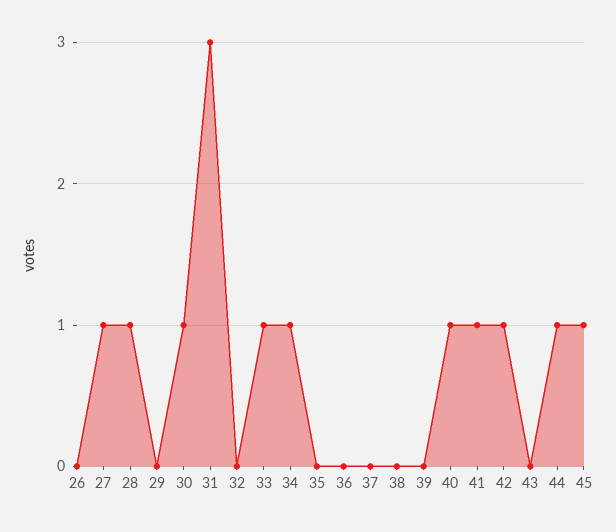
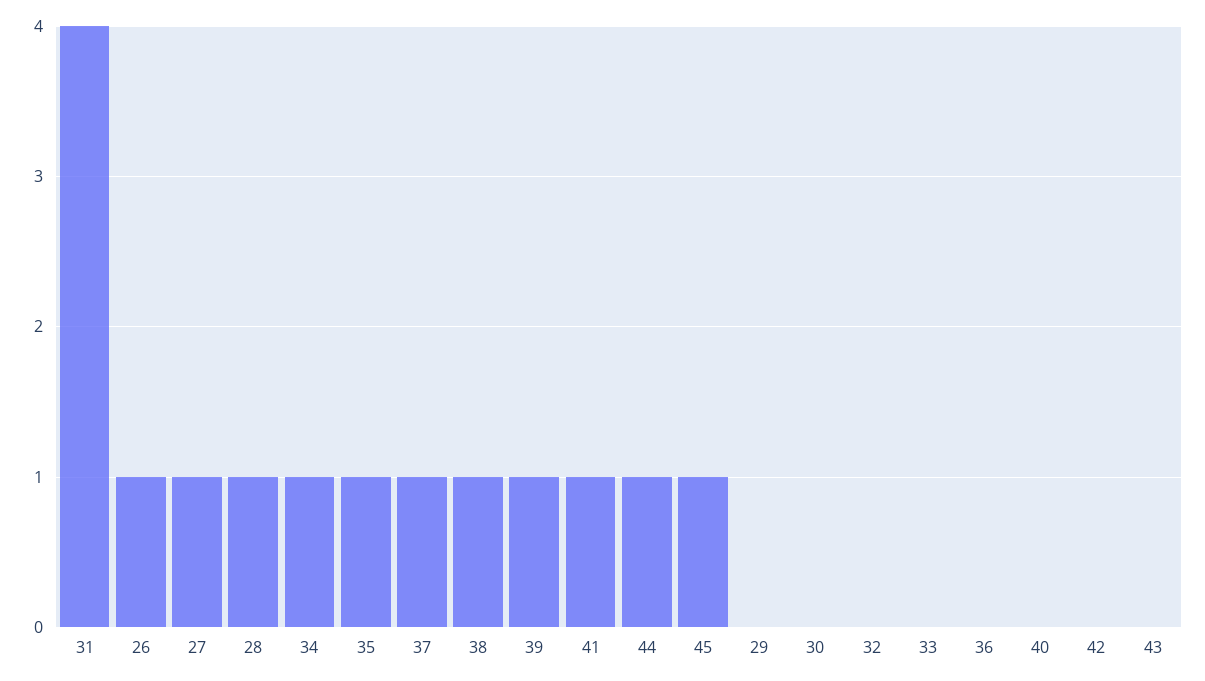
26: 0 -> 1
30: 1 -> 0
31: 3 -> 4
33: 1 -> 0
35: 0 -> 1
37: 0 -> 1
38: 0 -> 1
39: 0 -> 1
40: 1 -> 0
42: 1 -> 0

